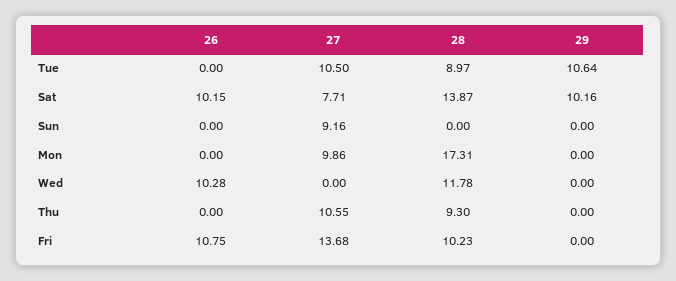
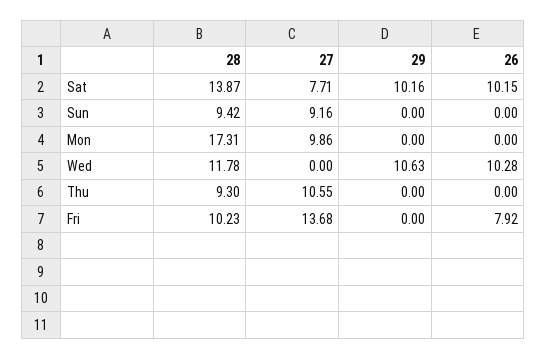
26, Tue: 0 -> none
27, Tue: 10.5 -> none
28, Tue: 8.97 -> none
29, Tue: 10.64 -> none
28, Sun: 0 -> 9.42
29, Wed: 0 -> 10.63
26, Fri: 10.75 -> 7.92

